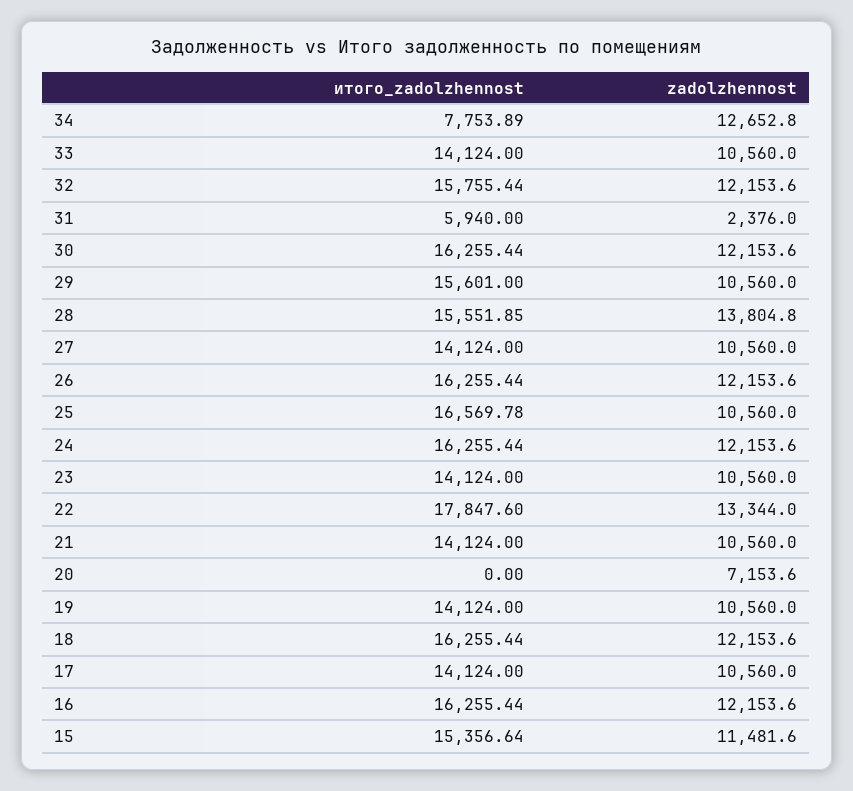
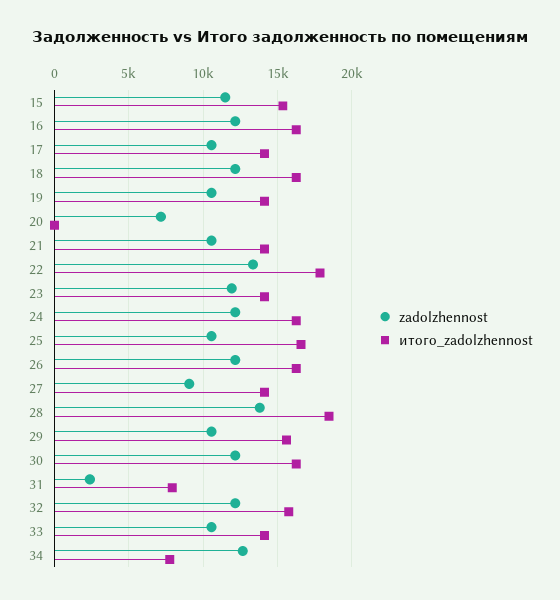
итого_zadolzhennost, 31: 5940 -> 8000
итого_zadolzhennost, 28: 15551.85 -> 18500
zadolzhennost, 27: 10560 -> 9000
zadolzhennost, 23: 10560 -> 12000

